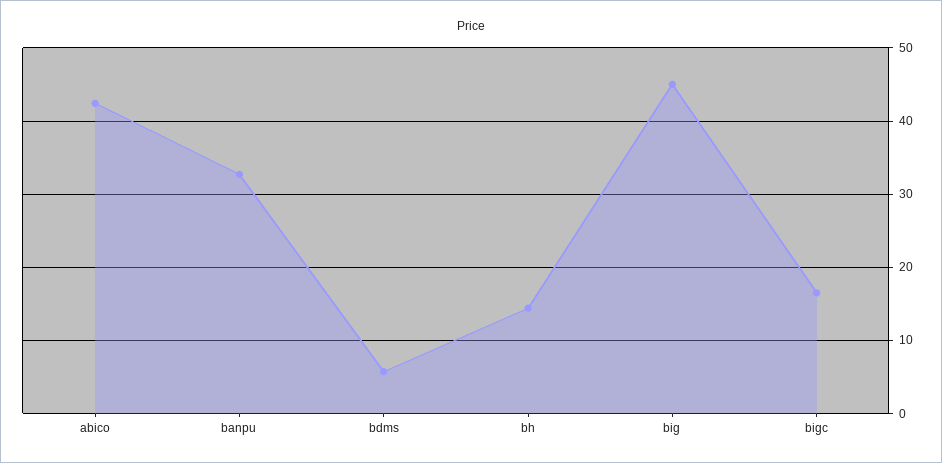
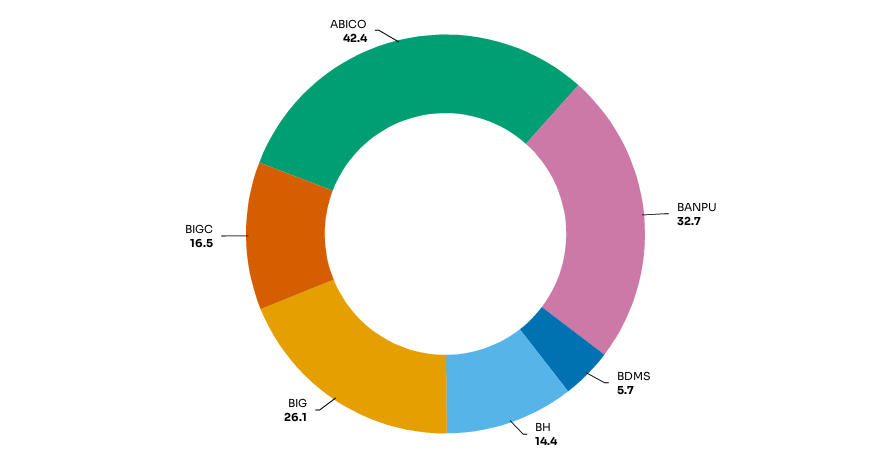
big: 45 -> 26.1

